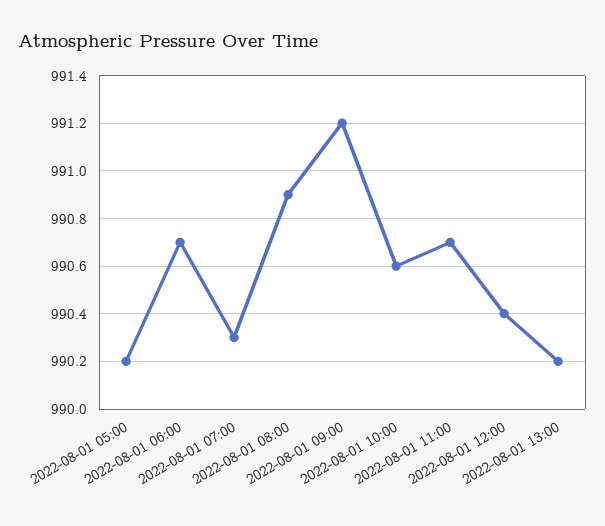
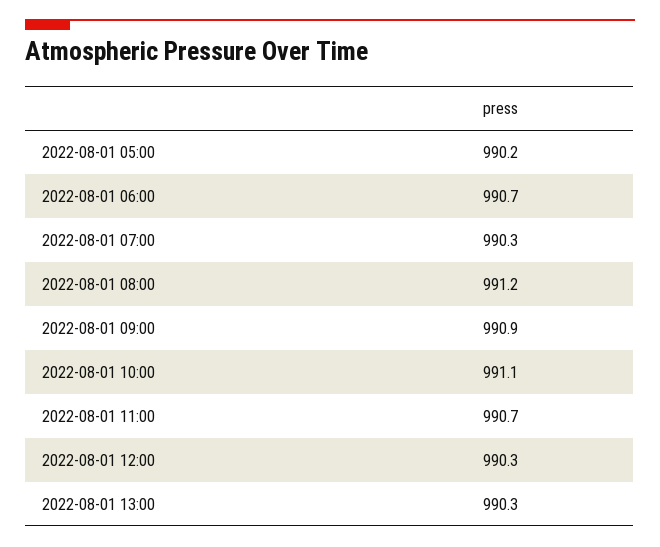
2022-08-01 08:00: 990.9 -> 991.2
2022-08-01 09:00: 991.2 -> 990.9
2022-08-01 10:00: 990.6 -> 991.1
2022-08-01 12:00: 990.4 -> 990.3
2022-08-01 13:00: 990.2 -> 990.3

